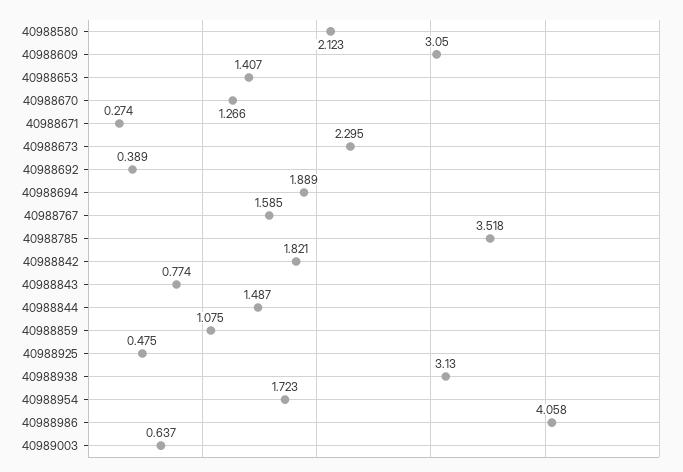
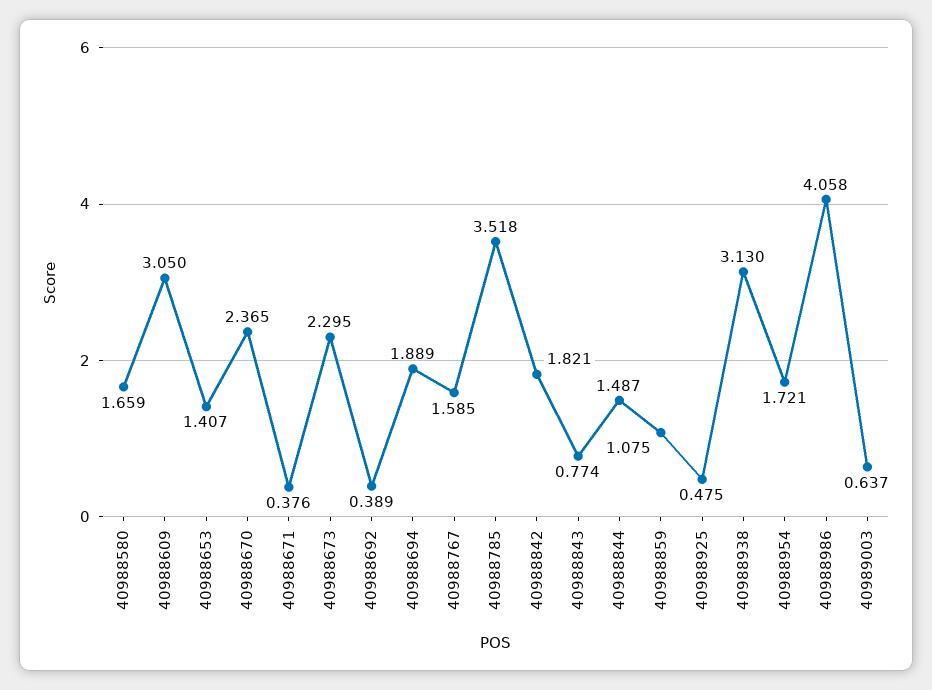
40988580: 2.123 -> 1.659
40988670: 1.266 -> 2.365
40988671: 0.274 -> 0.376
40988954: 1.723 -> 1.721

